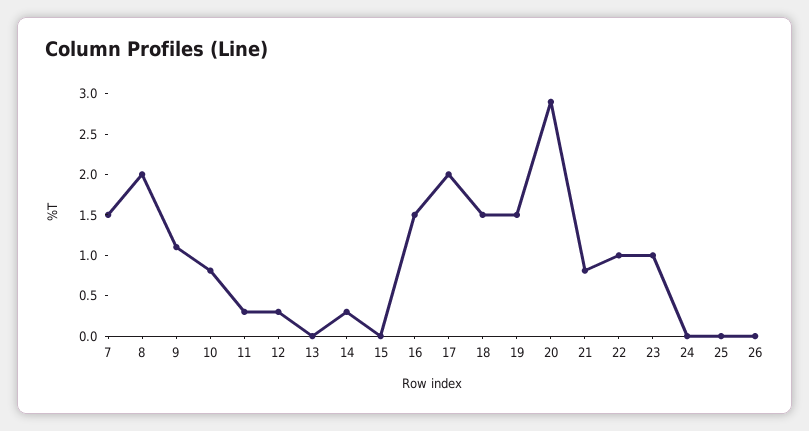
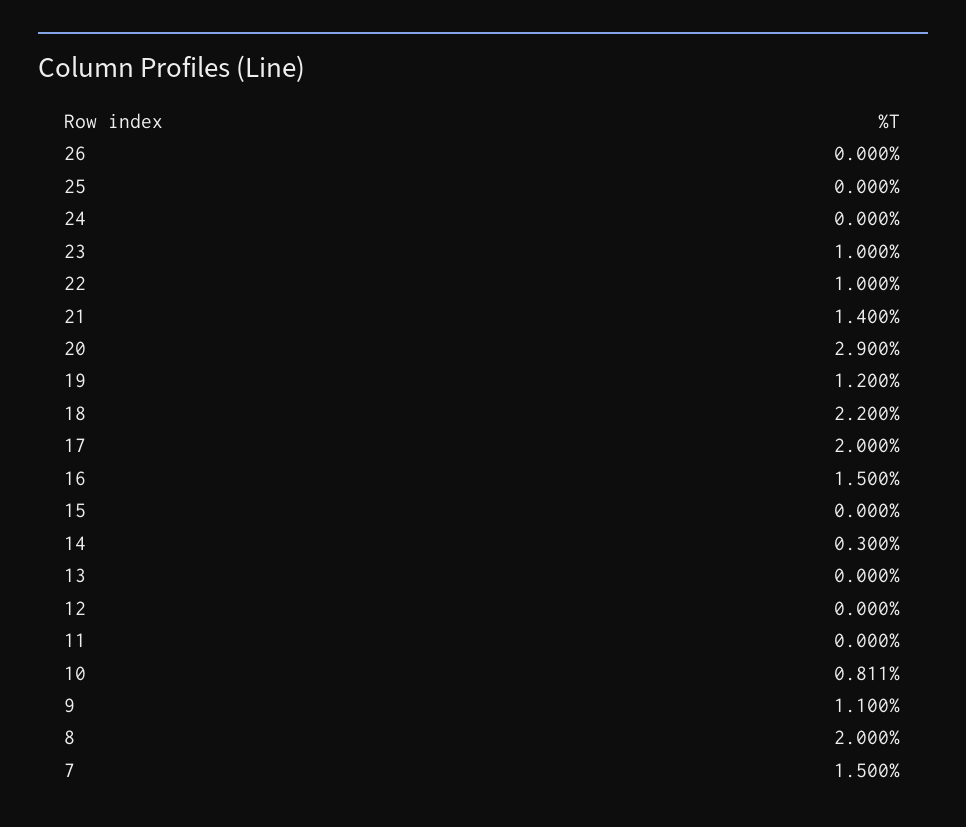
11: 0.3 -> 0
12: 0.3 -> 0
18: 1.5 -> 2.2
19: 1.5 -> 1.2
21: 0.8 -> 1.4

